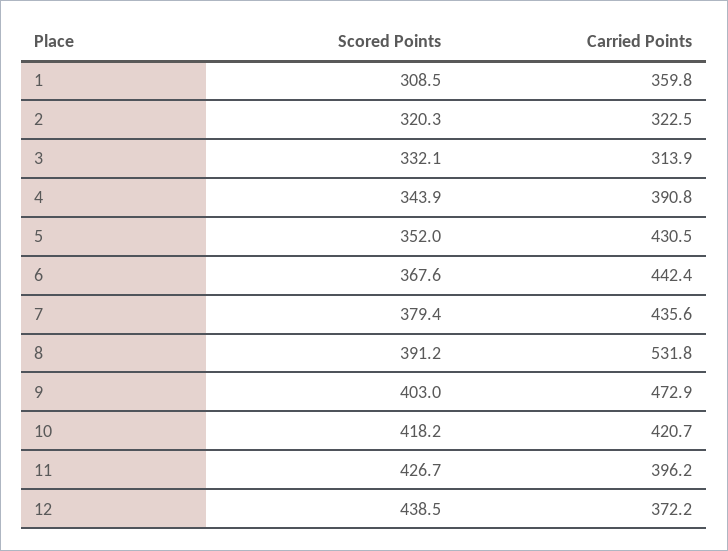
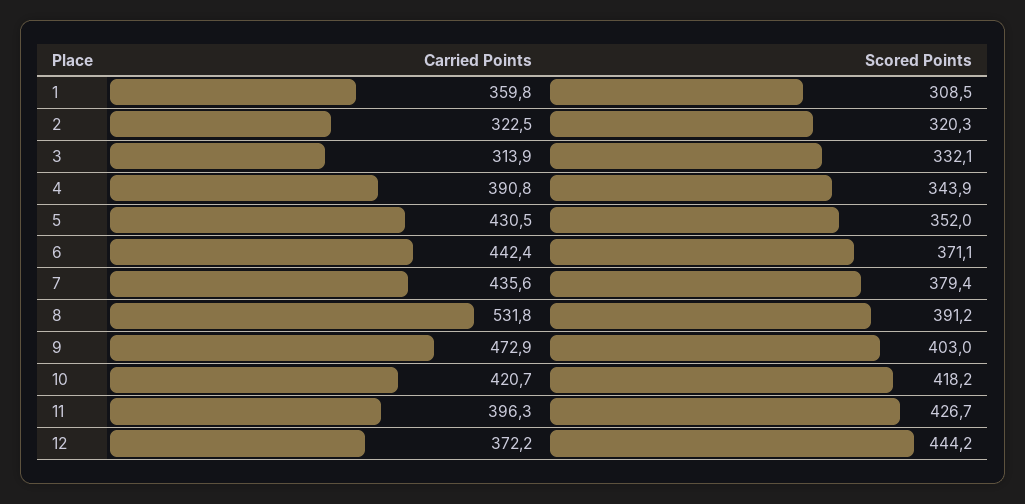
Scored Points, 6: 367.6 -> 371.1
Carried Points, 11: 396.2 -> 396.3
Scored Points, 12: 438.5 -> 444.2

